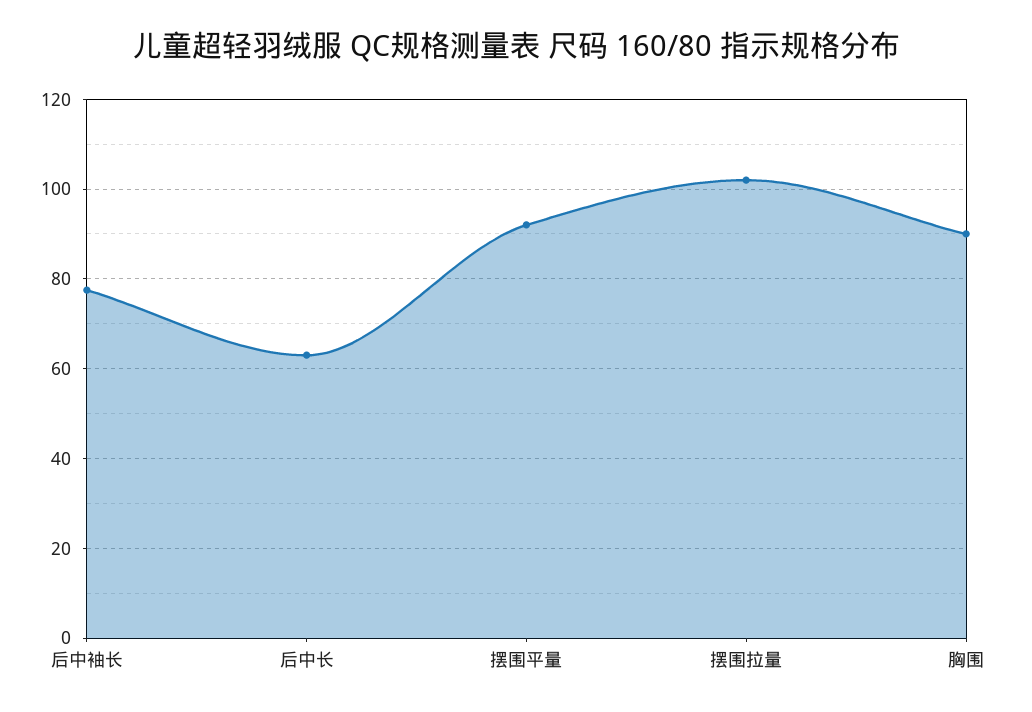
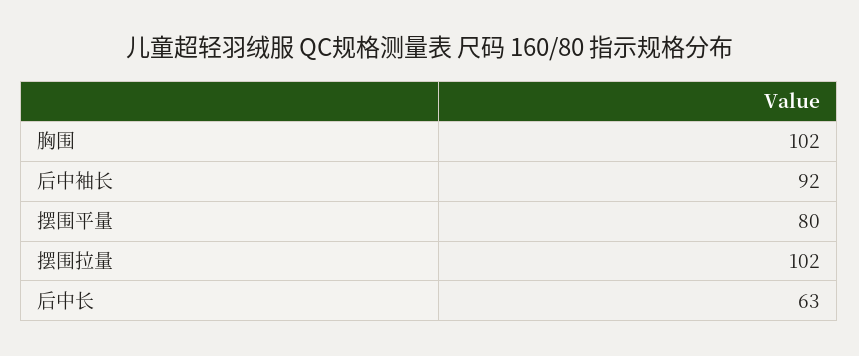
后中袖长: 78 -> 92
摆围平量: 92 -> 80
胸围: 90 -> 102

